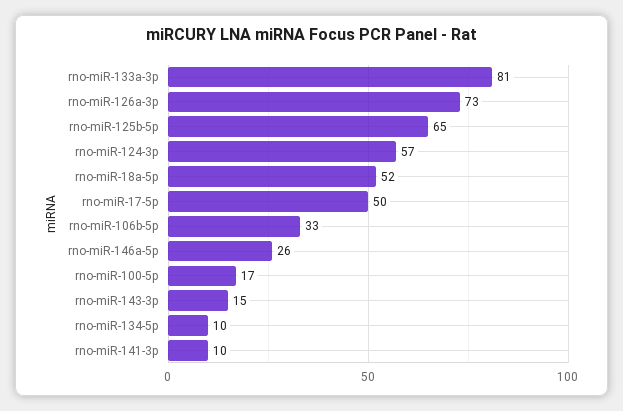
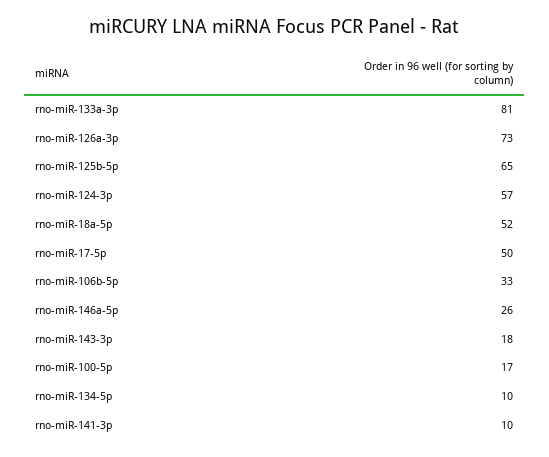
rno-miR-143-3p: 15 -> 18

